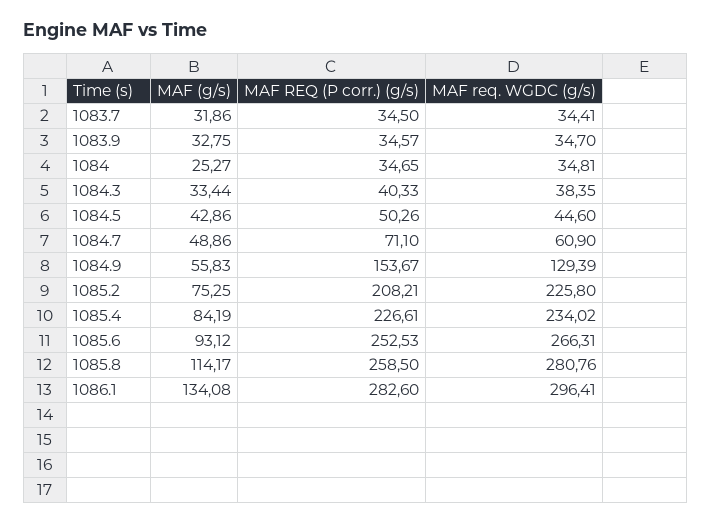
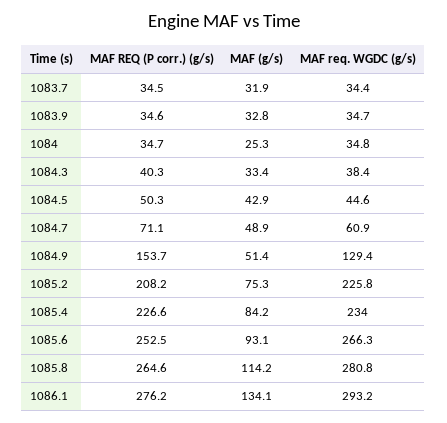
MAF (g/s), 1084.9: 55.83 -> 51.4
MAF REQ (P corr.) (g/s), 1085.8: 258.5 -> 264.6
MAF REQ (P corr.) (g/s), 1086.1: 282.6 -> 276.2
MAF req. WGDC (g/s), 1086.1: 296.41 -> 293.2

